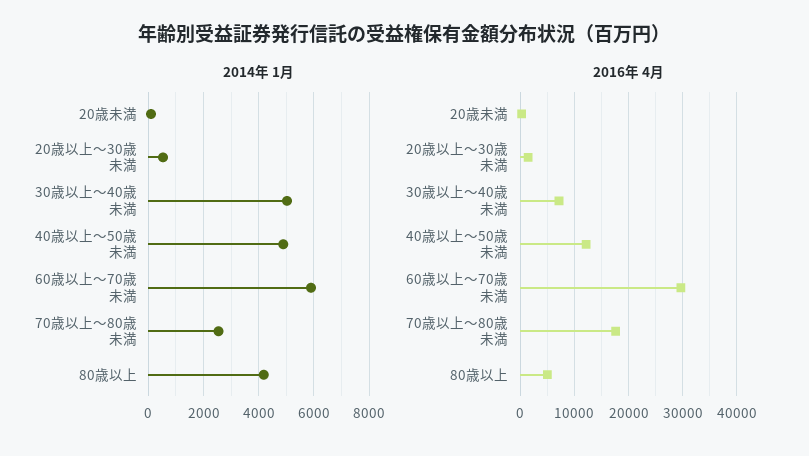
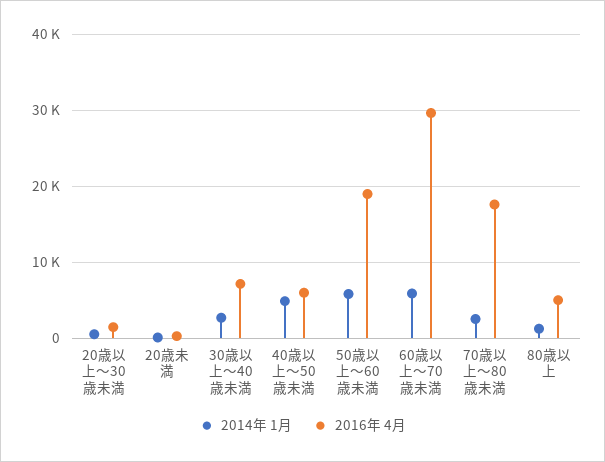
2014年 1月, 30歳以上～40歳未満: 5000 -> 3000
2014年 1月, 80歳以上: 4250 -> 1000
2016年 4月, 40歳以上～50歳未満: 12000 -> 6000
2014年 1月, 50歳以上～60歳未満: none -> 6000
2016年 4月, 50歳以上～60歳未満: none -> 19000

